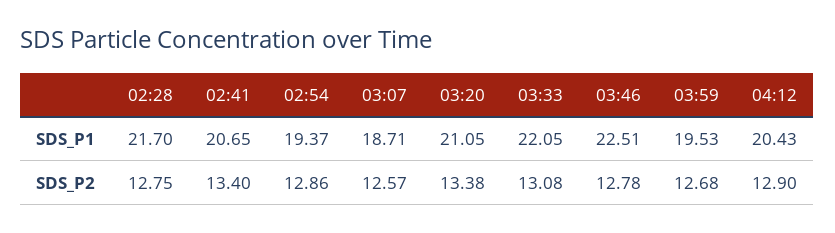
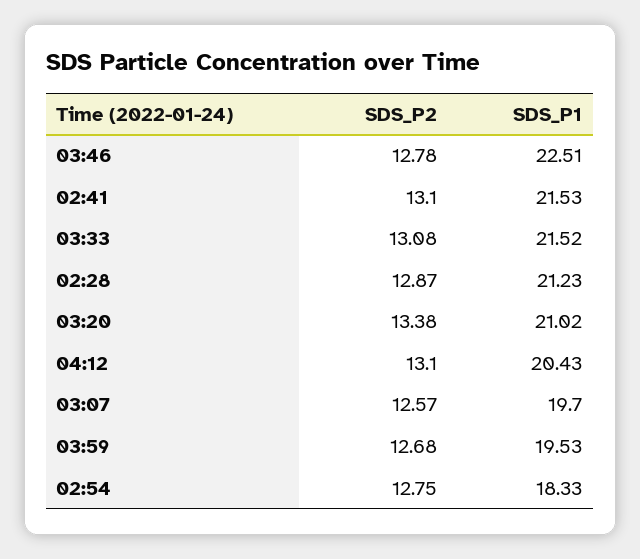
02:28, SDS_P1: 21.7 -> 21.23
02:41, SDS_P1: 20.65 -> 21.53
02:54, SDS_P1: 19.37 -> 18.33
03:07, SDS_P1: 18.71 -> 19.7
03:20, SDS_P1: 21.05 -> 21.02
03:33, SDS_P1: 22.05 -> 21.52
02:28, SDS_P2: 12.75 -> 12.87
02:41, SDS_P2: 13.4 -> 13.1
02:54, SDS_P2: 12.86 -> 12.75
04:12, SDS_P2: 12.9 -> 13.1

